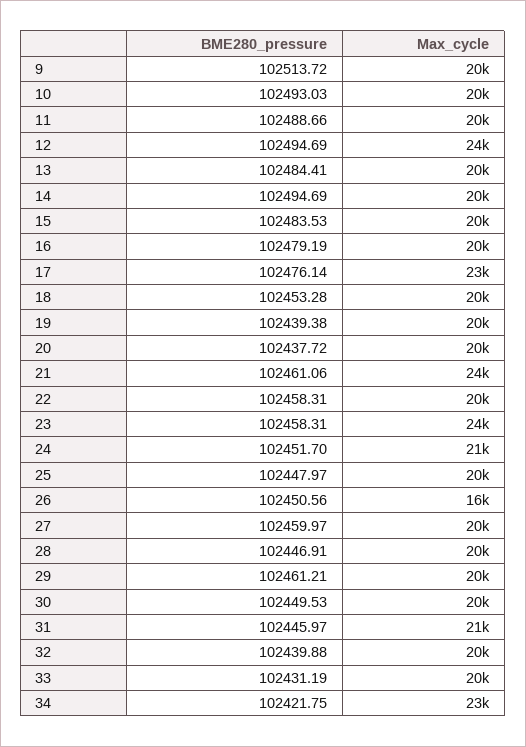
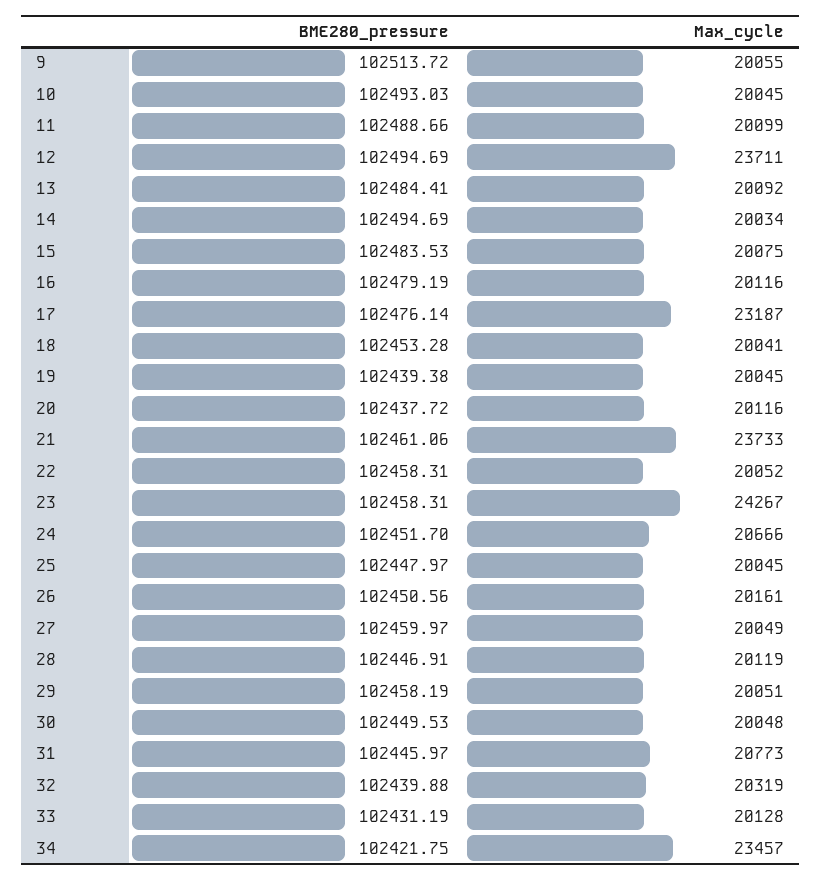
Max_cycle, 26: 16000 -> 20161
BME280_pressure, 29: 102461.21 -> 102458.19

